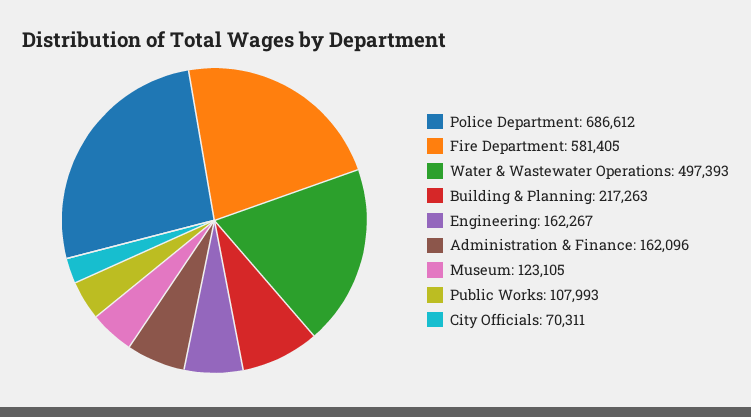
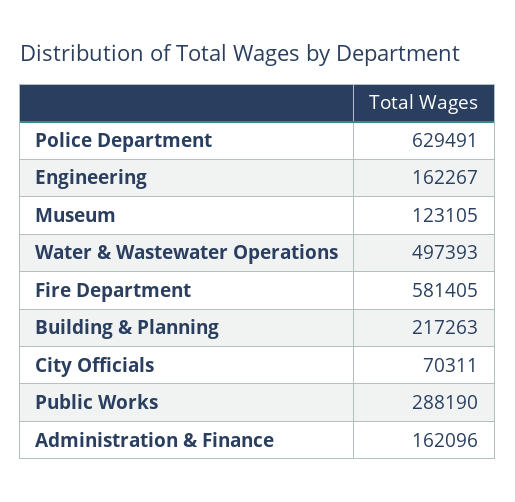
Police Department: 686612 -> 629491
Public Works: 107993 -> 288190

